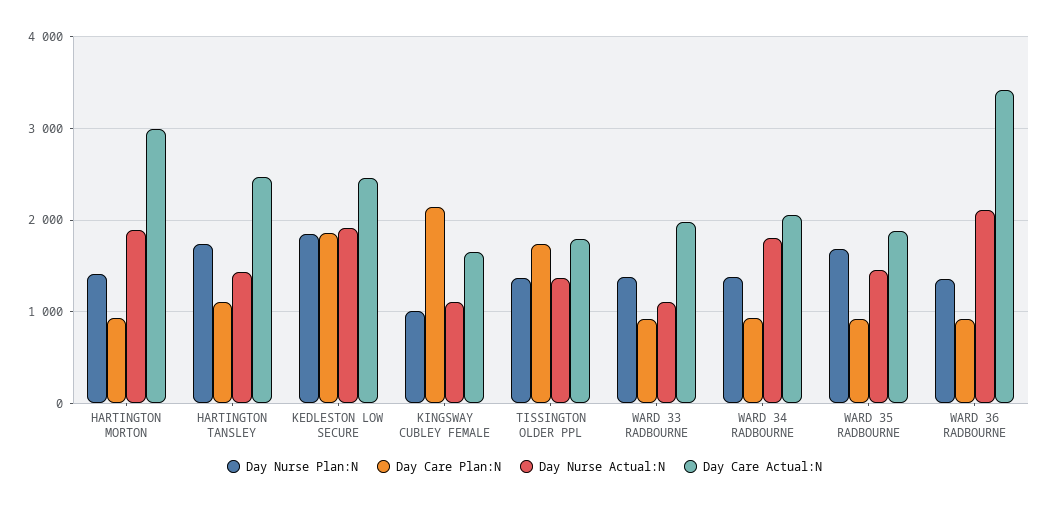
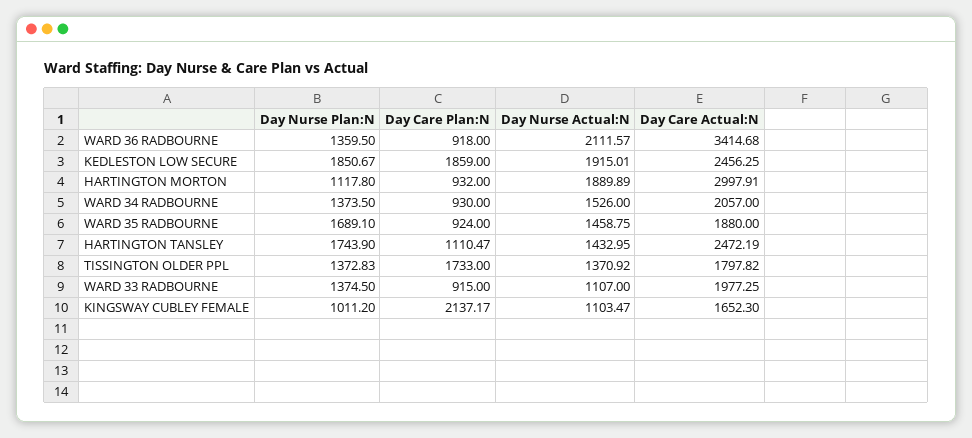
Day Nurse Plan:N, HARTINGTON MORTON: 1400 -> 1117.8
Day Nurse Actual:N, WARD 34 RADBOURNE: 1800 -> 1526

